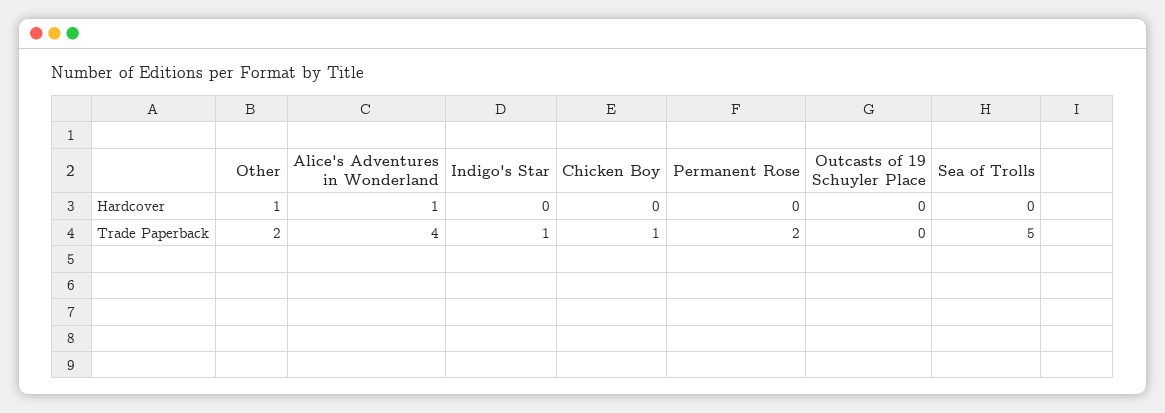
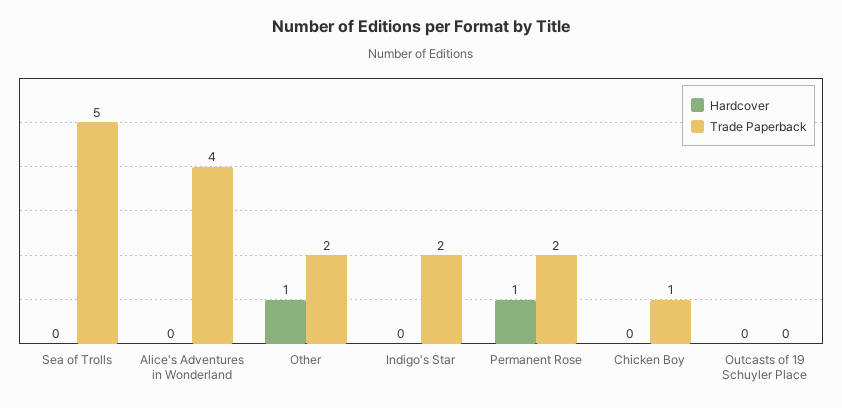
Hardcover, Alice's Adventures in Wonderland: 1 -> 0
Hardcover, Permanent Rose: 0 -> 1
Trade Paperback, Indigo's Star: 1 -> 2

